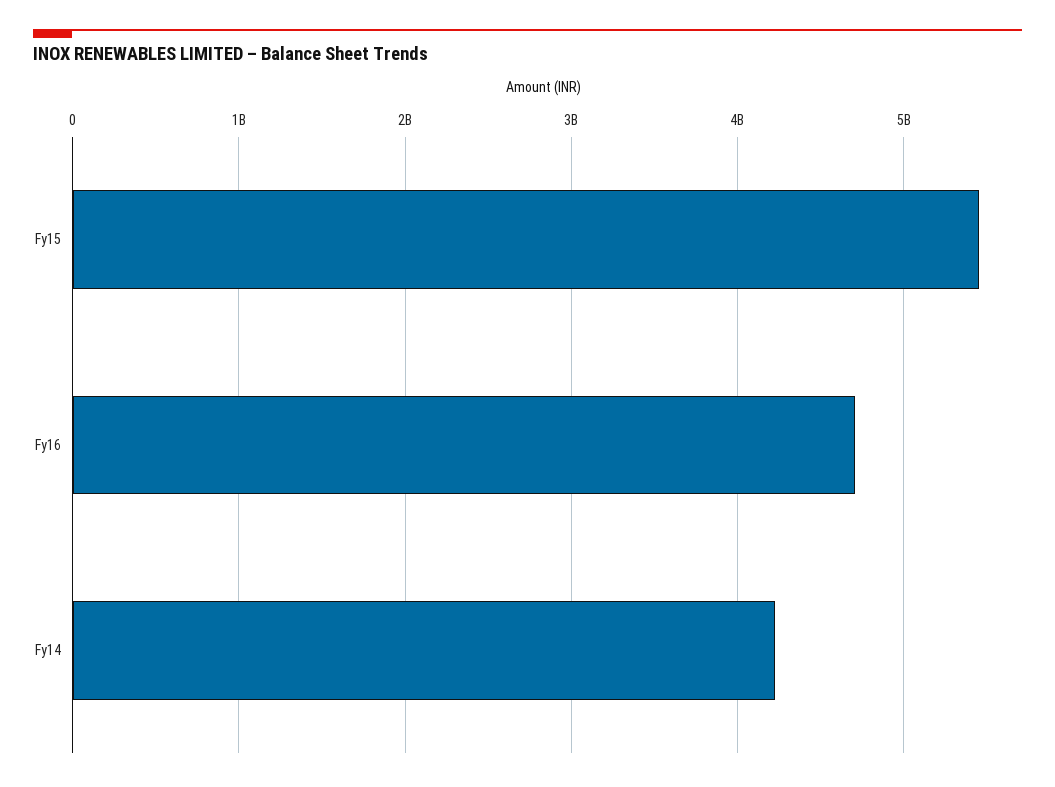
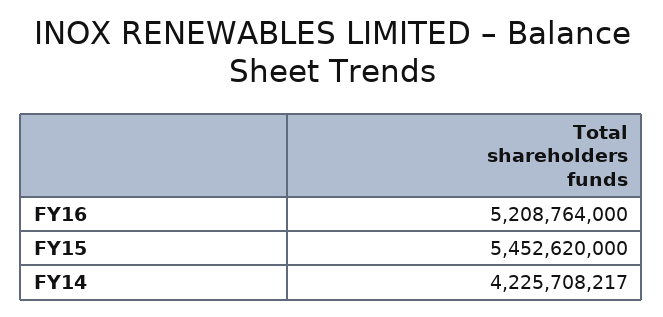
Fy16: 4700000000 -> 5208764000

